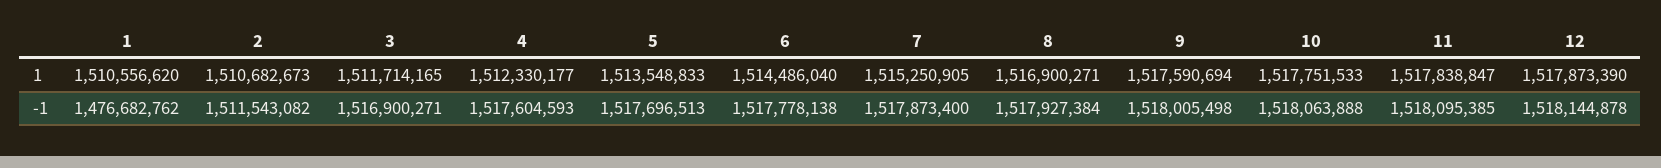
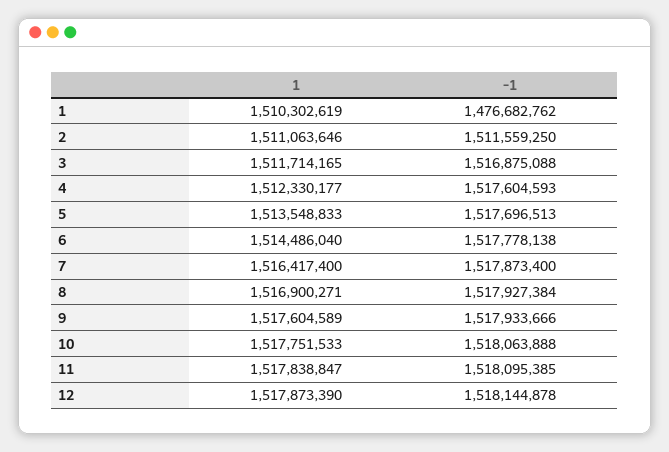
1, 1: 1510556620 -> 1510302619
2, 1: 1510682673 -> 1511063646
7, 1: 1515250905 -> 1516417400
9, 1: 1517590694 -> 1517604589
2, -1: 1511543082 -> 1511559250
3, -1: 1516900271 -> 1516875088
9, -1: 1518005498 -> 1517933666

